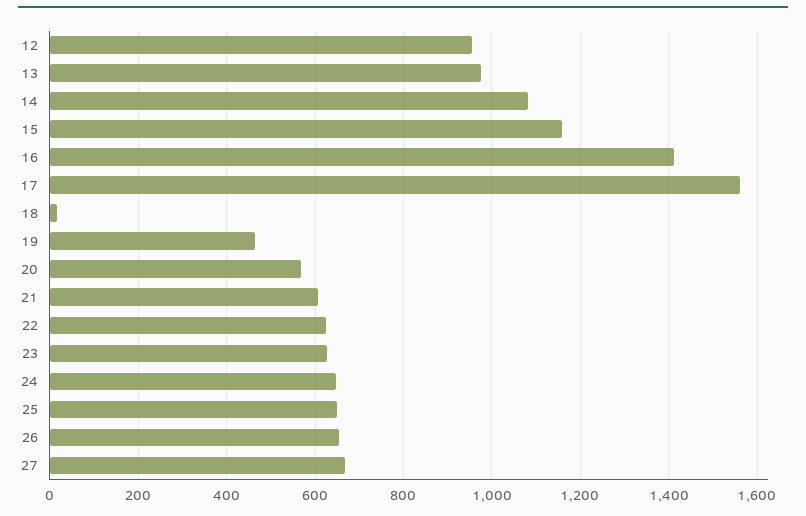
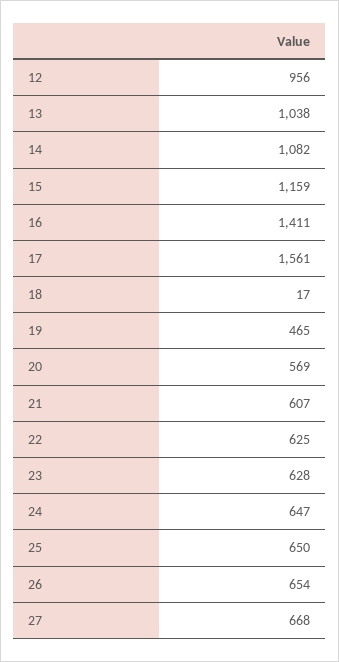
13: 980 -> 1038

